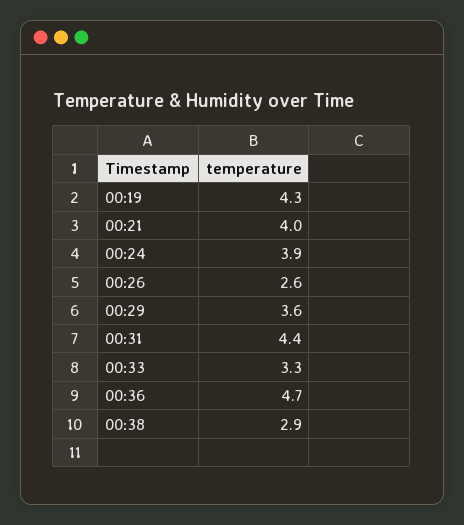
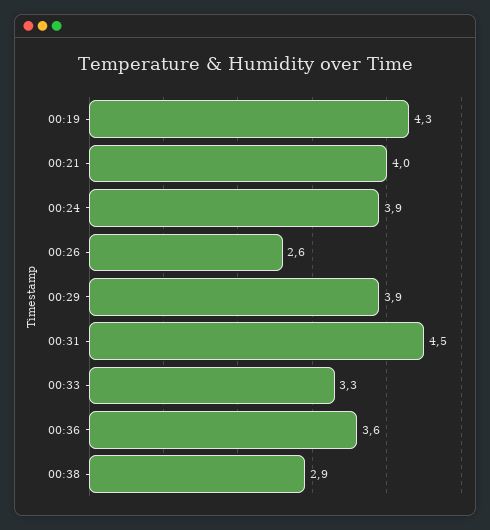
00:29: 3.6 -> 3.9
00:31: 4.4 -> 4.5
00:36: 4.7 -> 3.6

